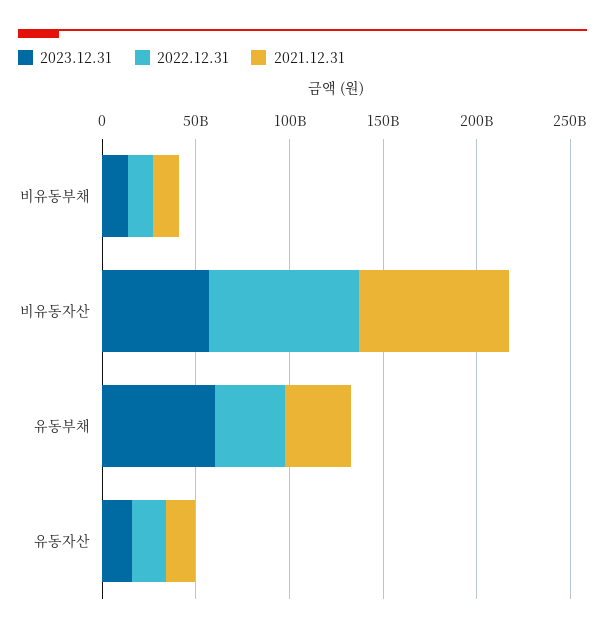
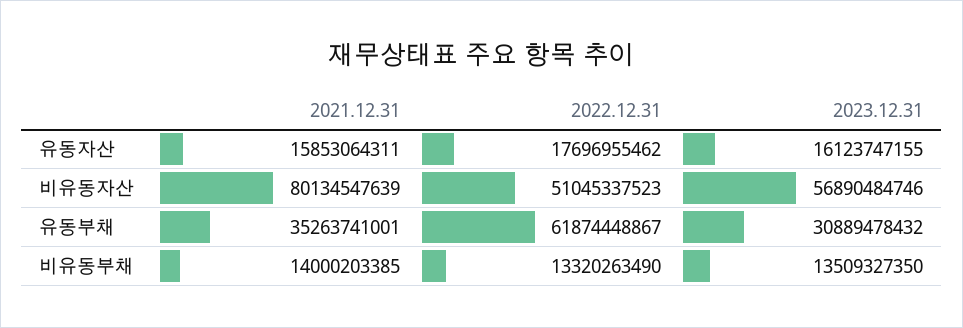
2022.12.31, 비유동자산: 80000000000 -> 51045337523
2023.12.31, 유동부채: 60000000000 -> 30889478432
2022.12.31, 유동부채: 40000000000 -> 61874448867

